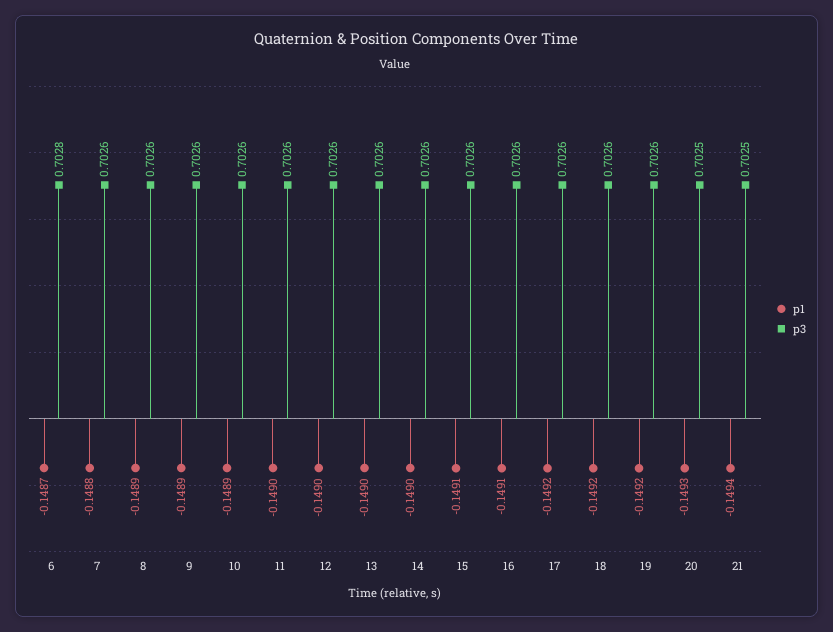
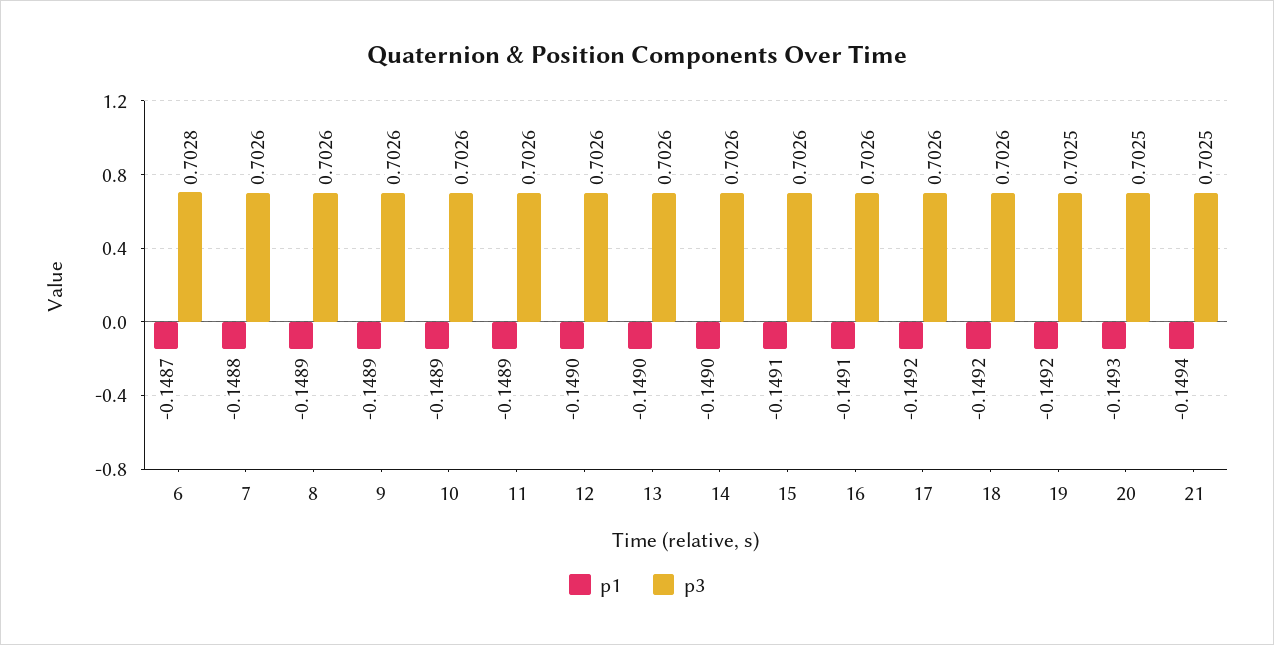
p1, 11: -0.149 -> -0.1489
p3, 19: 0.7026 -> 0.7025

